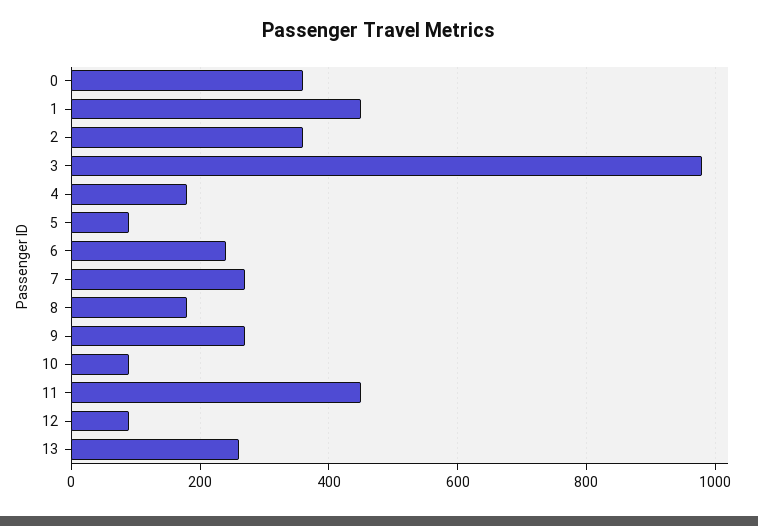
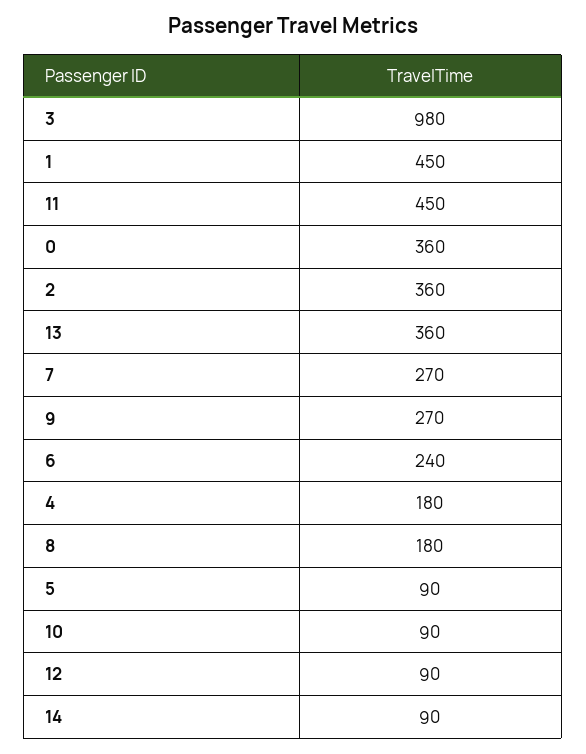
13: 260 -> 360
14: none -> 90

